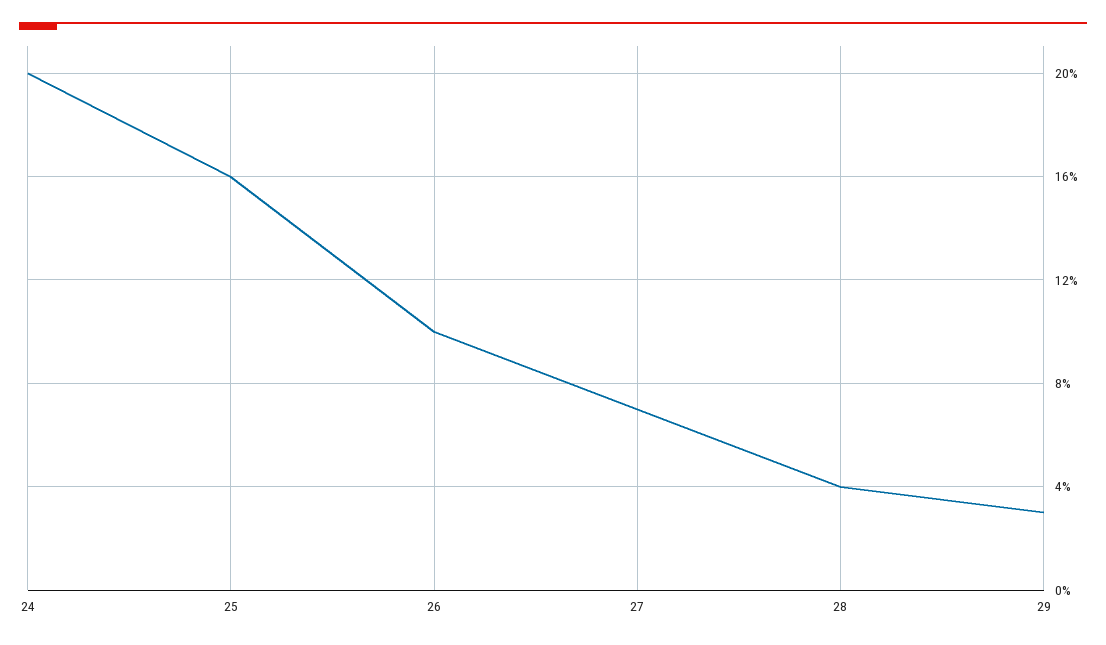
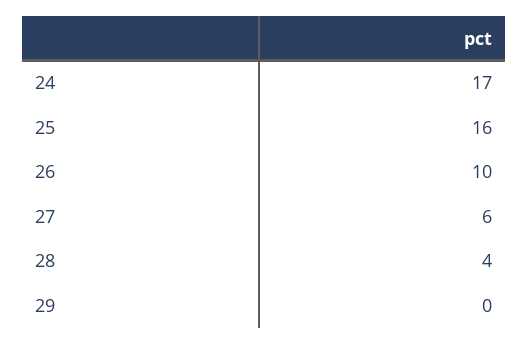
24: 20 -> 17
27: 7 -> 6
29: 3 -> 0

